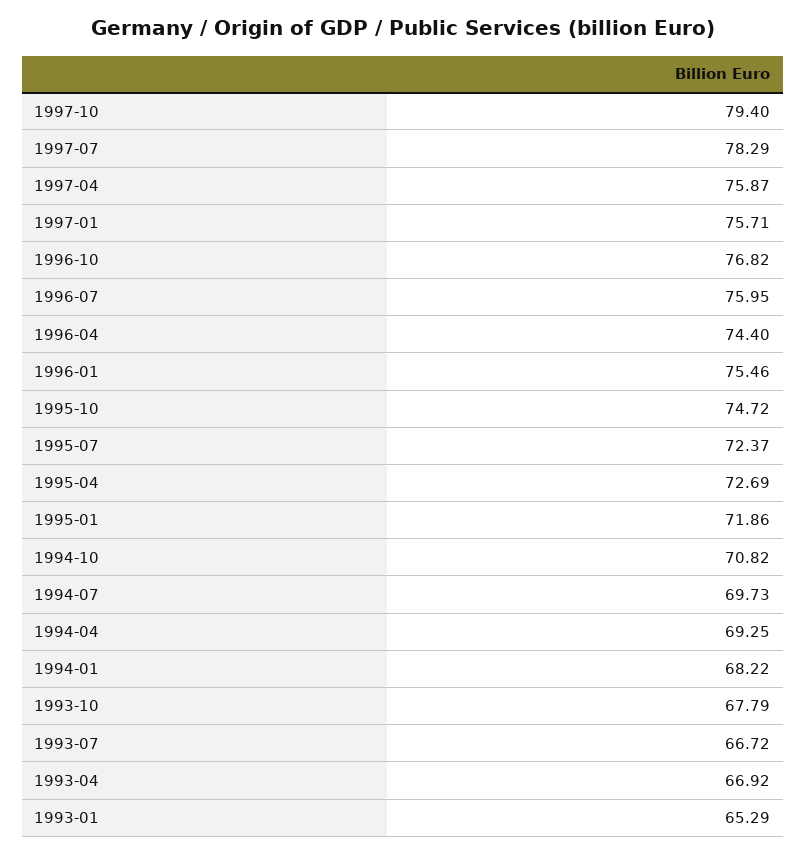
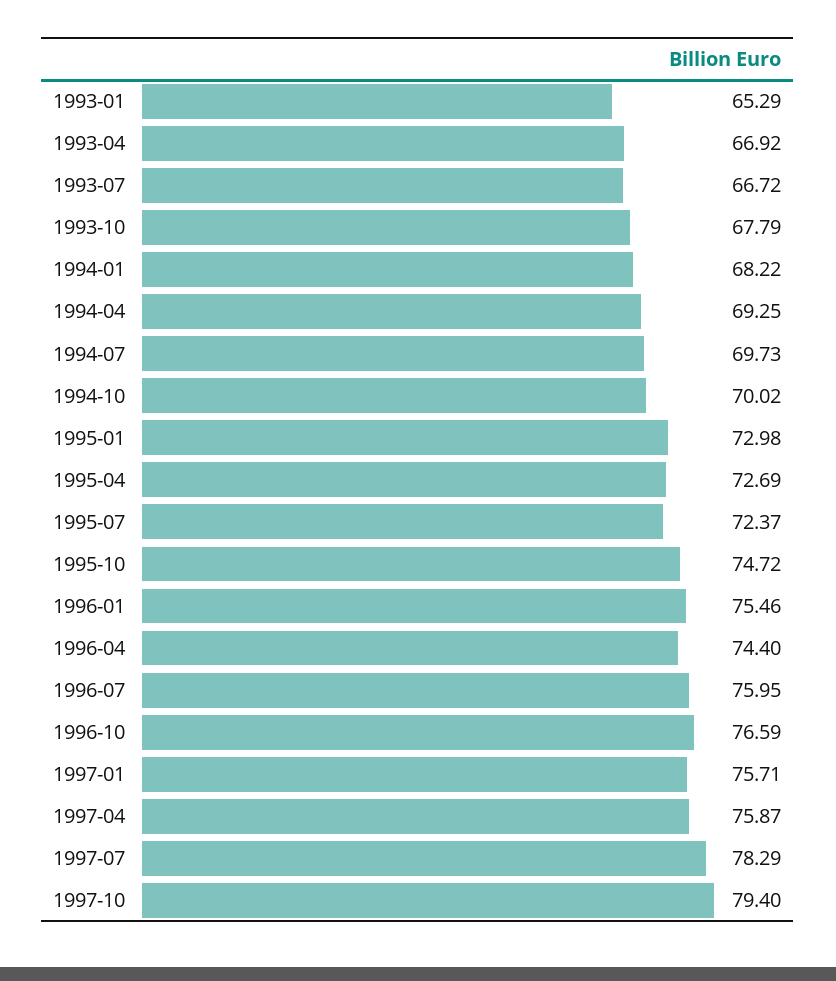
1996-10: 76.82 -> 76.59
1995-01: 71.86 -> 72.98
1994-10: 70.82 -> 70.02

